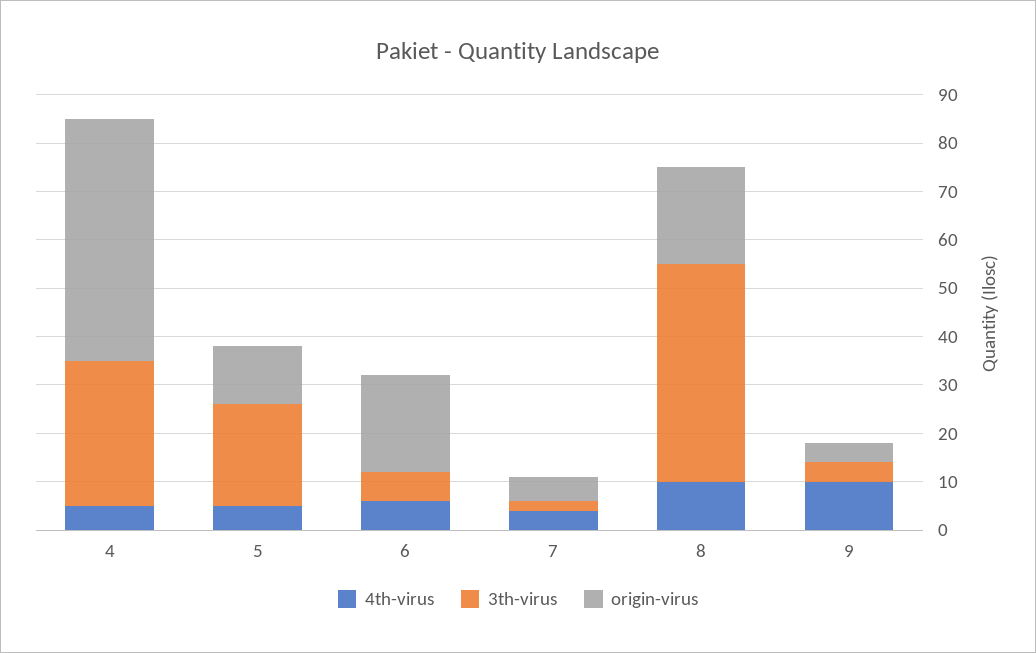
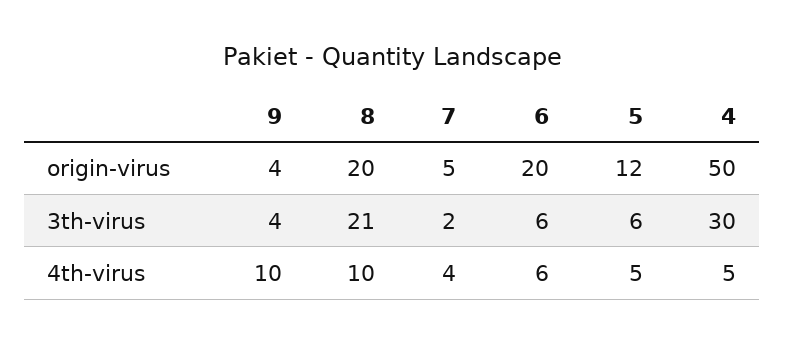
3th-virus, 5: 20 -> 6
3th-virus, 8: 45 -> 21

